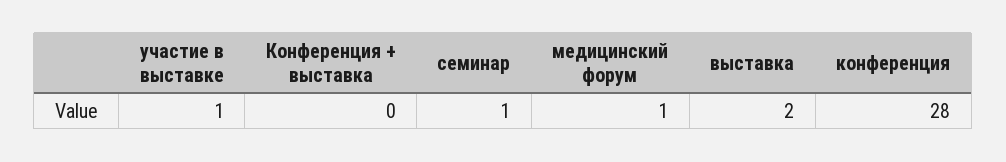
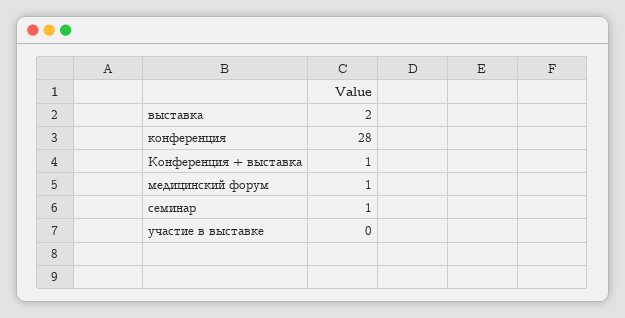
участие в выставке: 1 -> 0
Конференция + выставка: 0 -> 1

